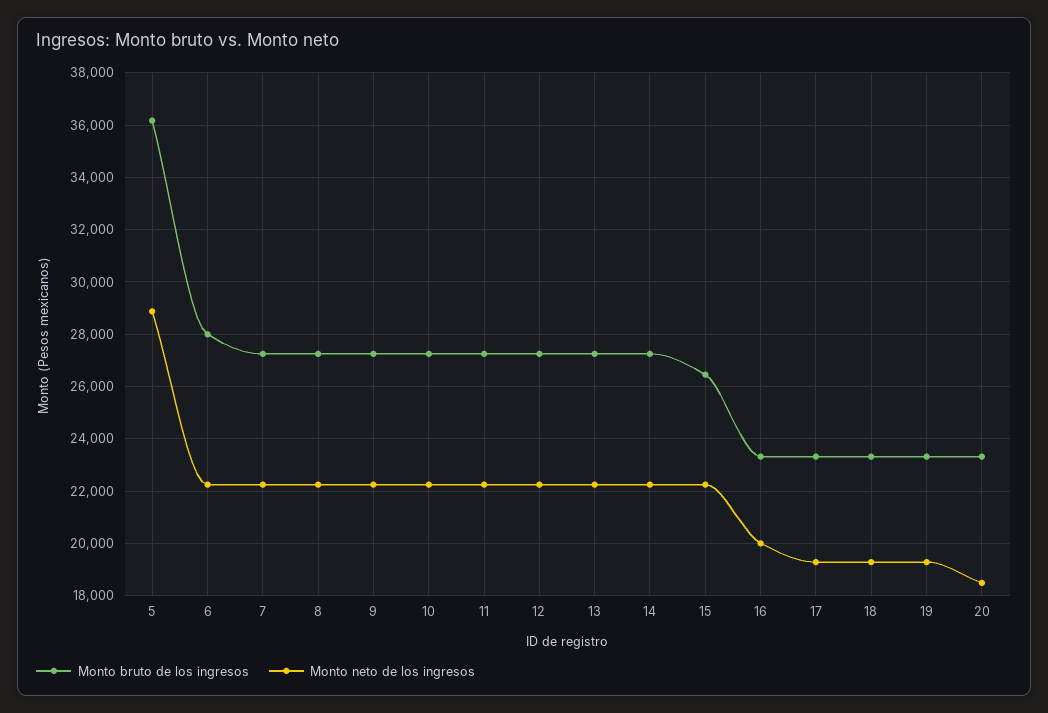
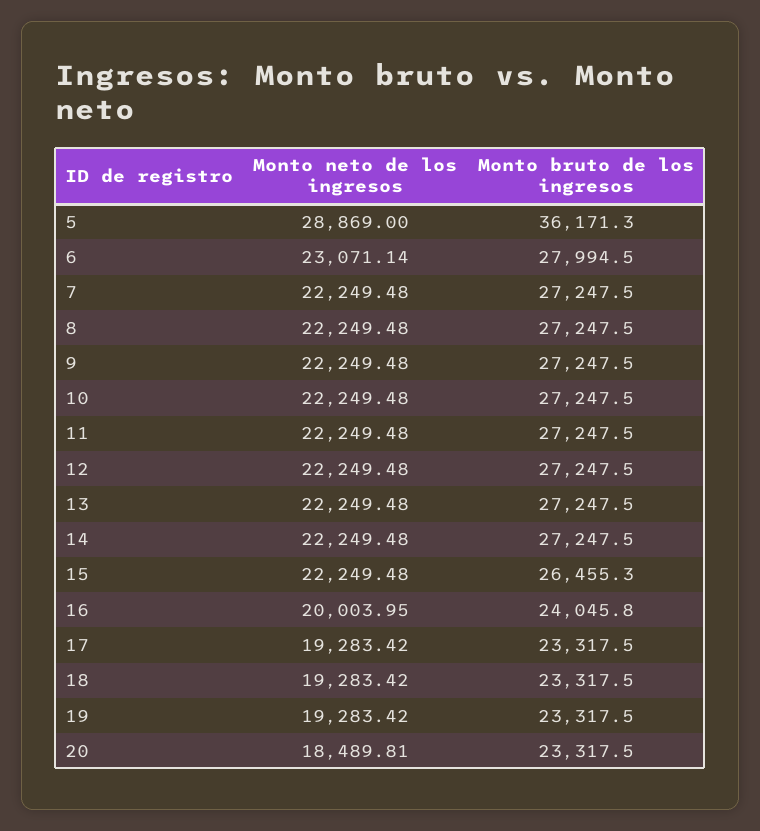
Monto neto de los ingresos, 6: 22250 -> 23071.14
Monto bruto de los ingresos, 16: 23250 -> 24045.8

